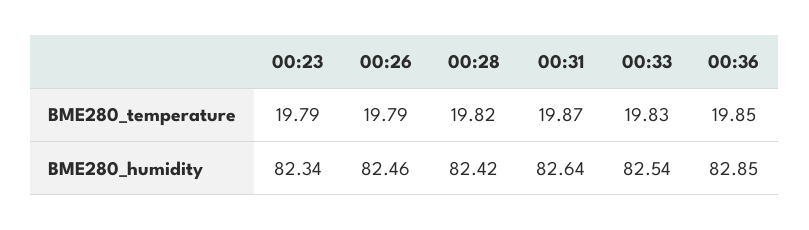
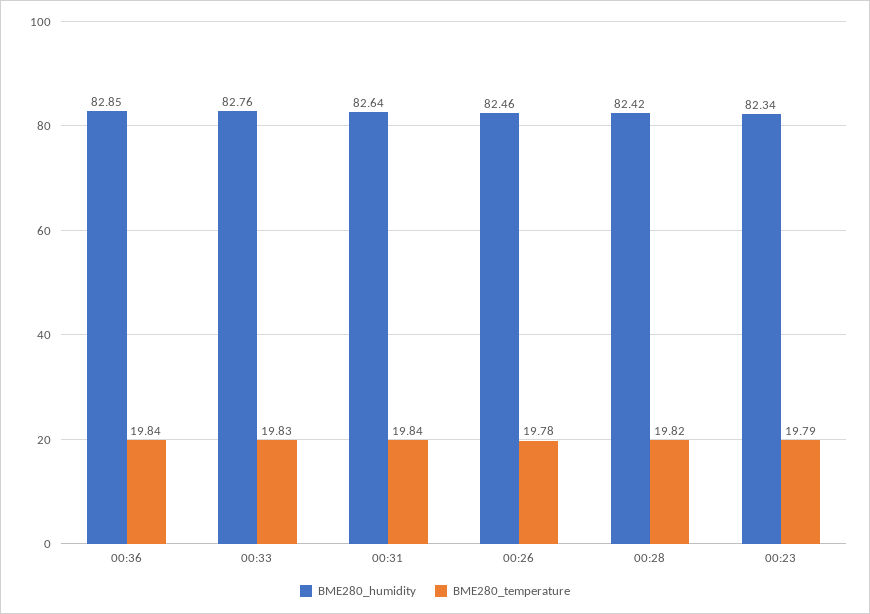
BME280_temperature, 00:26: 19.79 -> 19.78
BME280_temperature, 00:31: 19.87 -> 19.84
BME280_temperature, 00:36: 19.85 -> 19.84
BME280_humidity, 00:33: 82.54 -> 82.76

